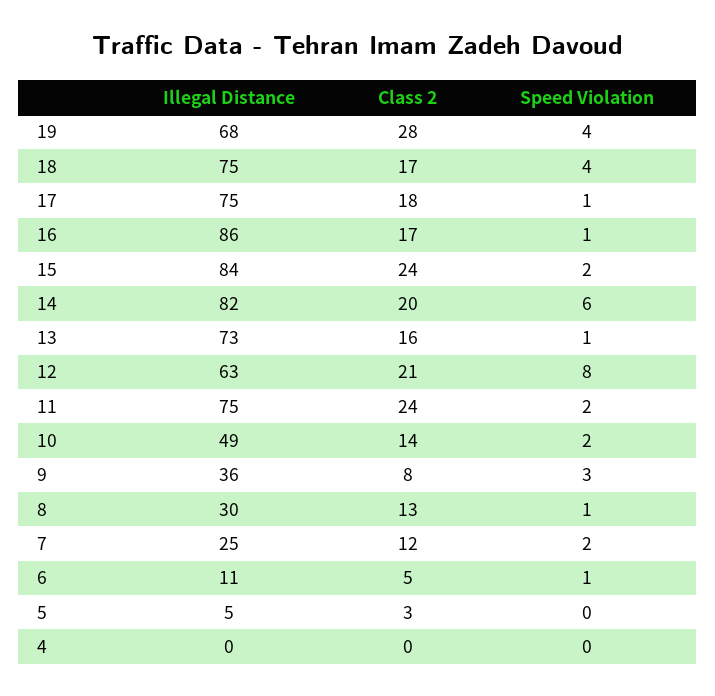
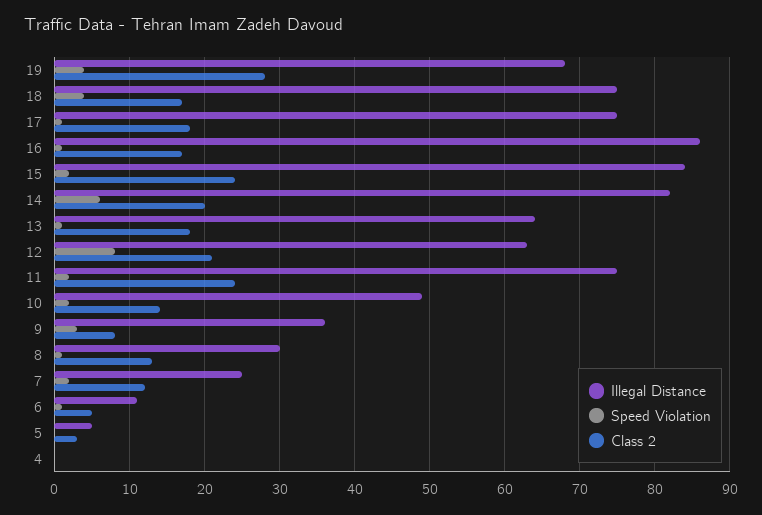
Illegal Distance, 13: 73 -> 64
Class 2, 13: 16 -> 18

